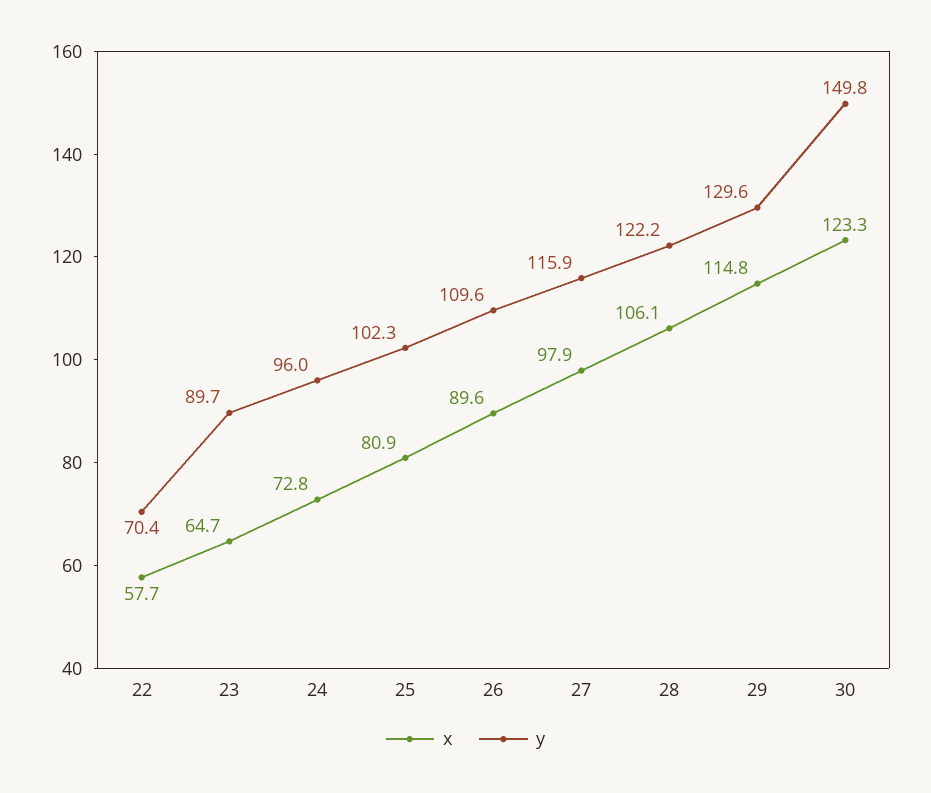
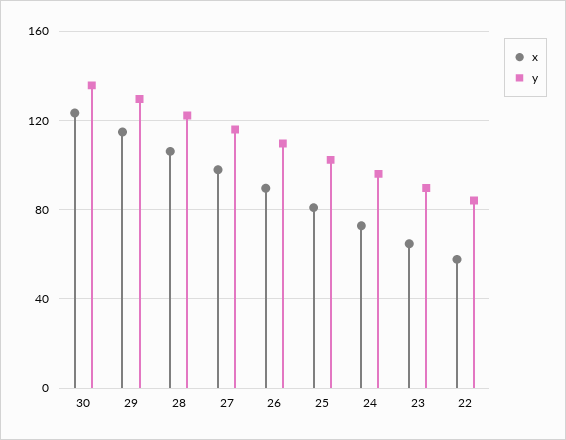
y, 22: 70.4 -> 85
y, 30: 149.8 -> 135

